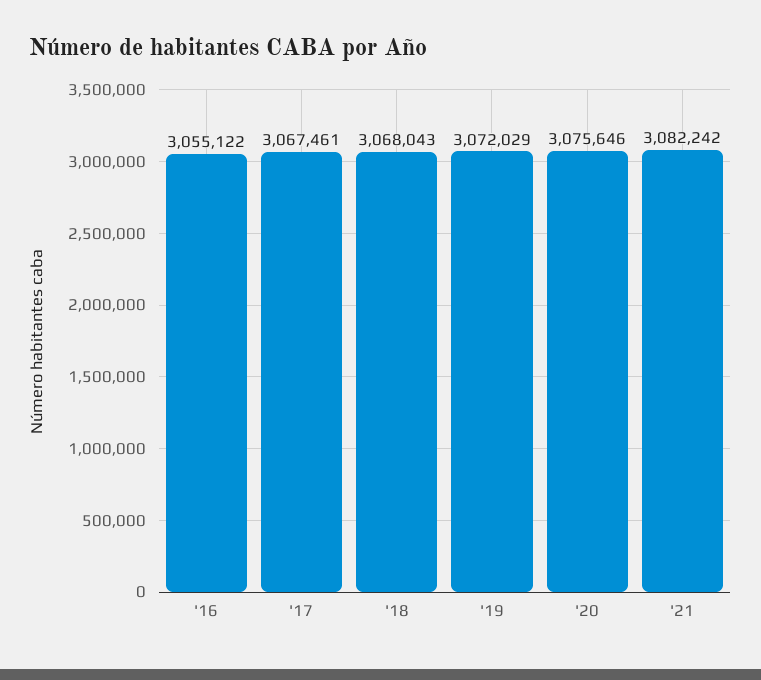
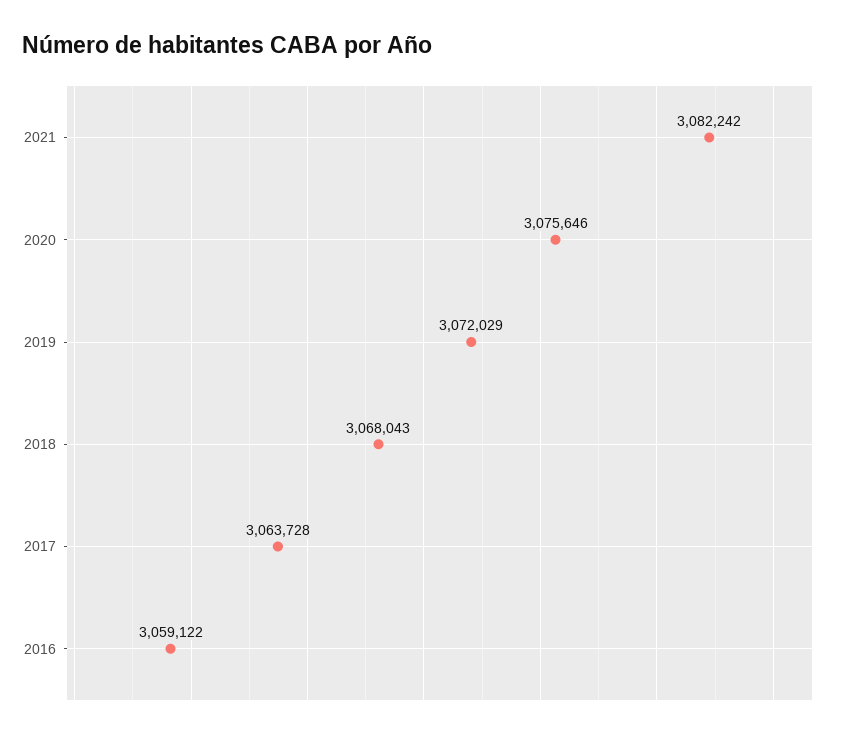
'16: 3055122 -> 3059122
'17: 3067461 -> 3063728

